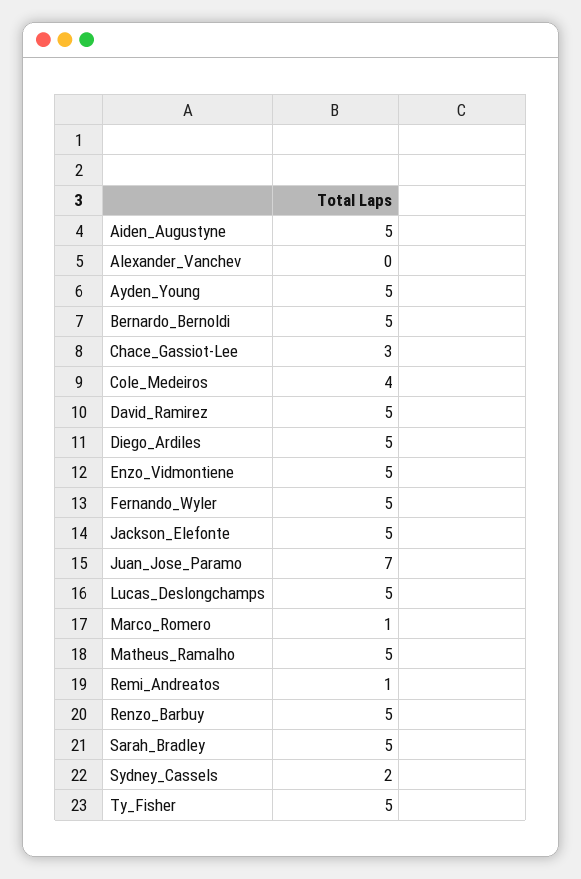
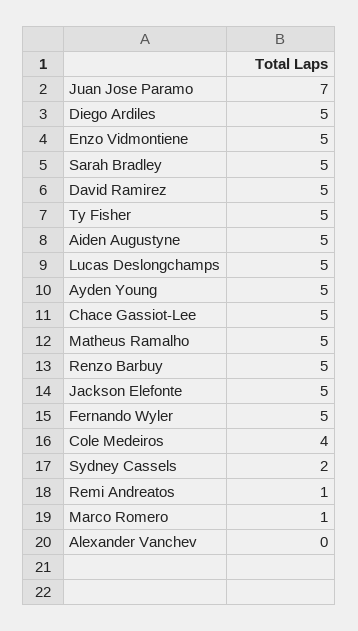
Bernardo_Bernoldi: 5 -> none
Chace_Gassiot-Lee: 3 -> 5

